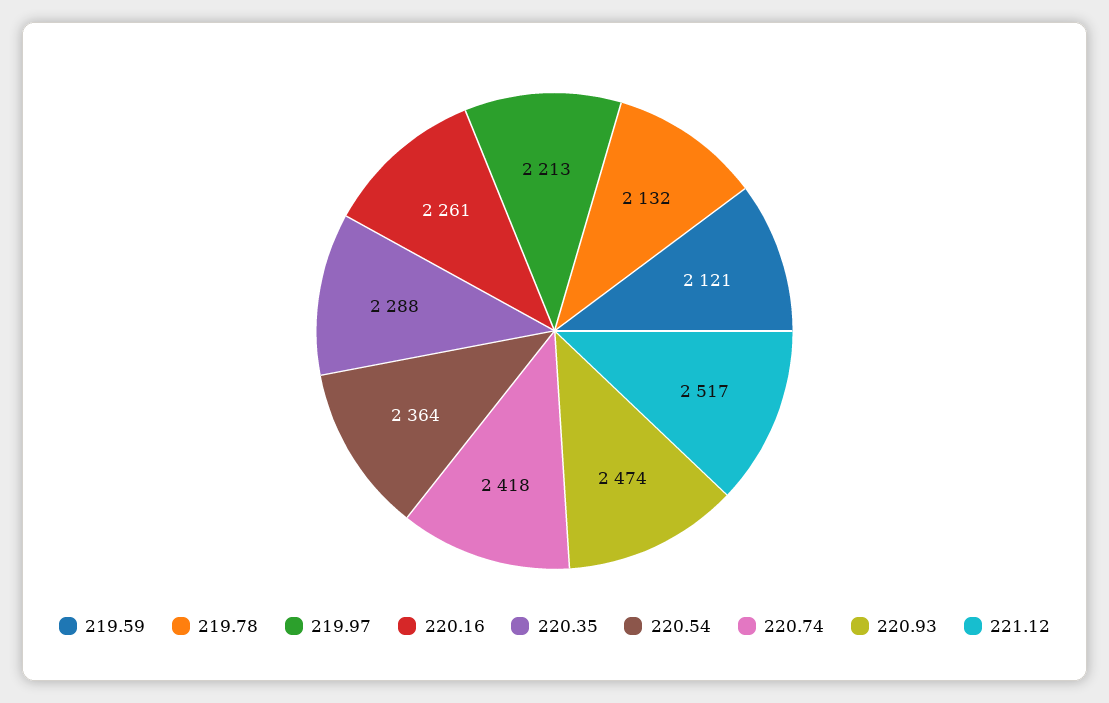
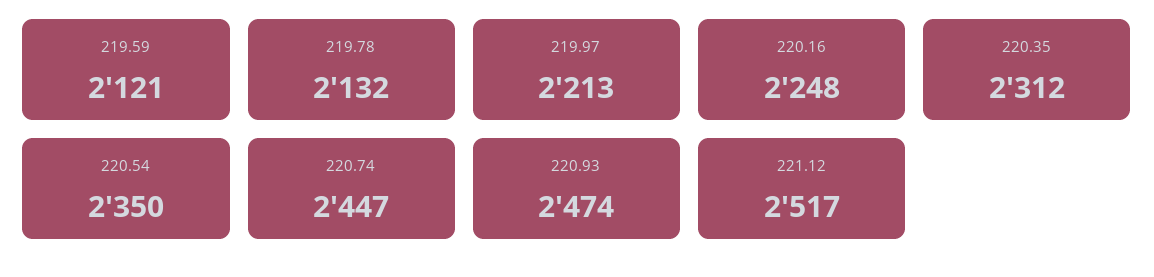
220.16: 2261 -> 2248
220.35: 2288 -> 2312
220.54: 2364 -> 2350
220.74: 2418 -> 2447

